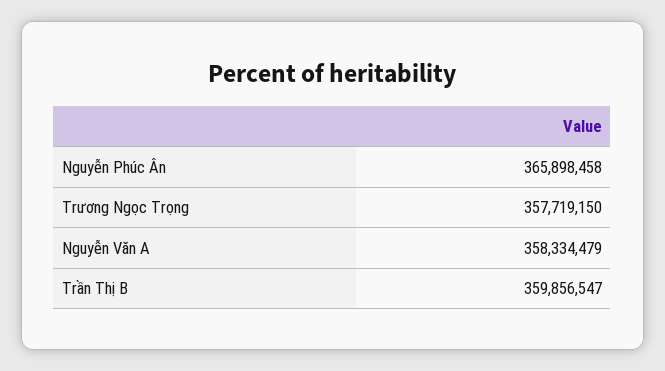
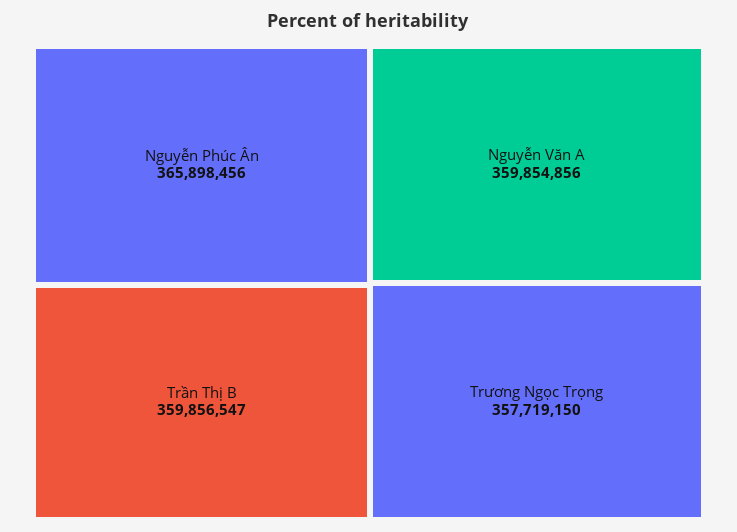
Nguyễn Phúc Ân: 365898458 -> 365898456
Nguyễn Văn A: 358334479 -> 359854856

